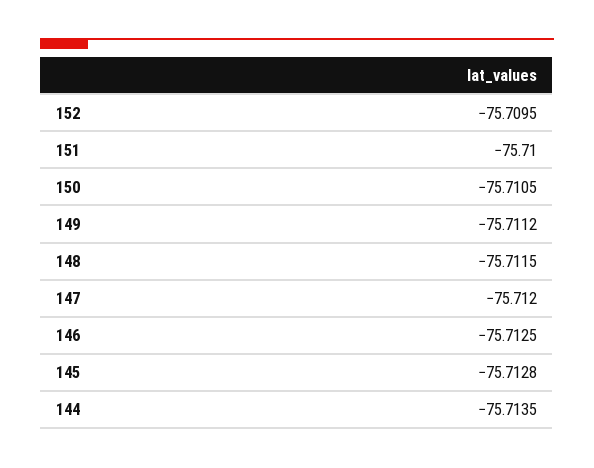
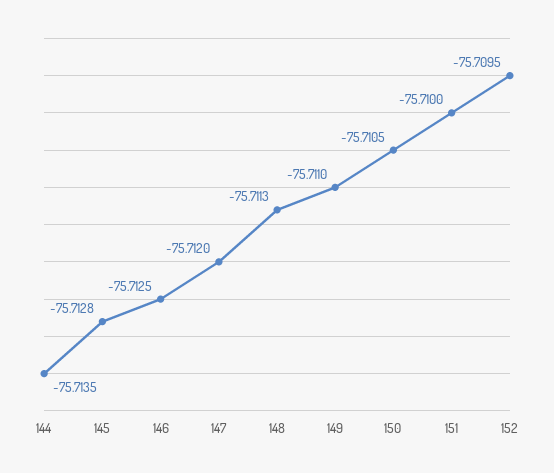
149: -75.7112 -> -75.711
148: -75.7115 -> -75.7113

